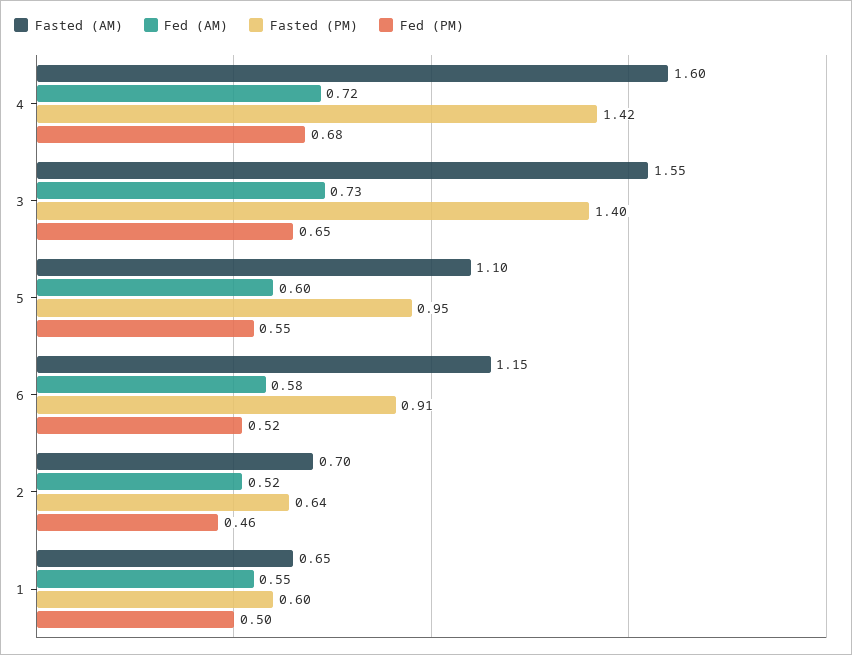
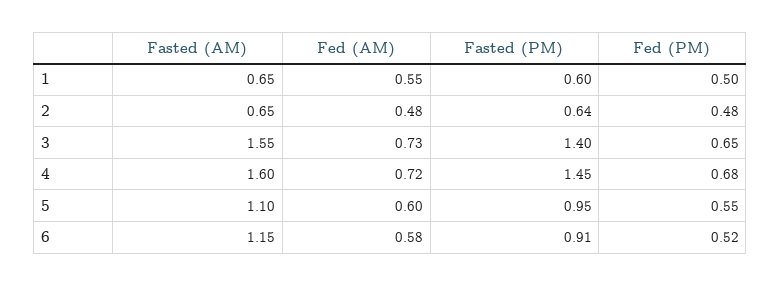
Fasted (PM), 4: 1.42 -> 1.45
Fasted (AM), 2: 0.7 -> 0.65
Fed (AM), 2: 0.52 -> 0.48
Fed (PM), 2: 0.46 -> 0.48

